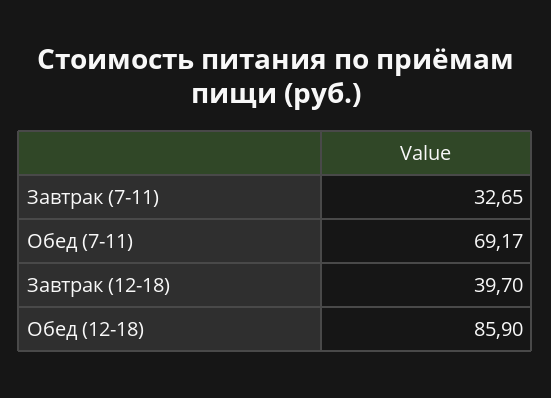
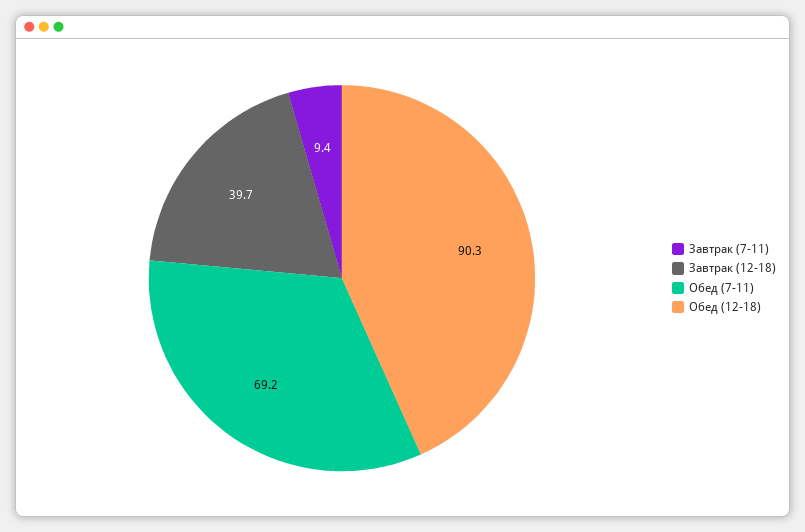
Завтрак (7-11): 32.65 -> 9.4
Обед (12-18): 85.9 -> 90.3

